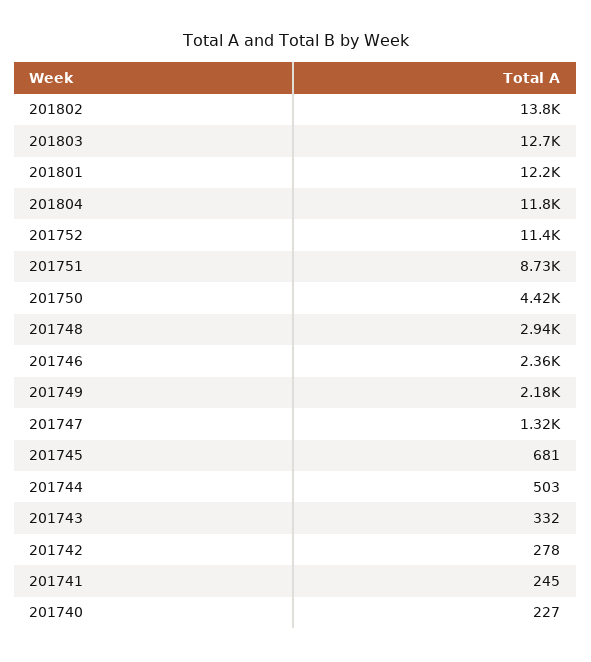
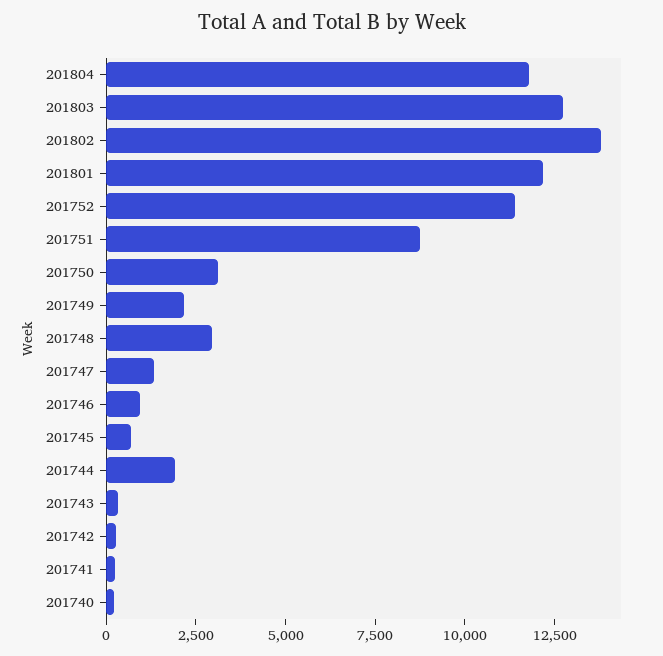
201750: 4420 -> 3000
201746: 2360 -> 1000
201744: 503 -> 2000

